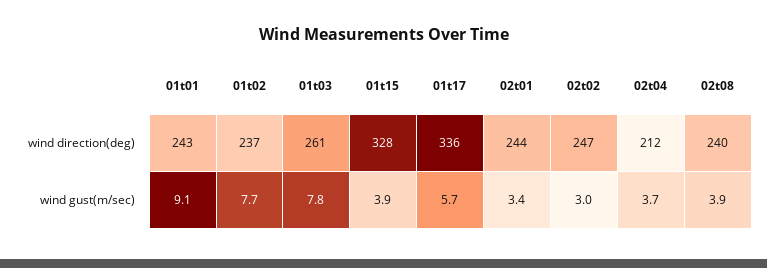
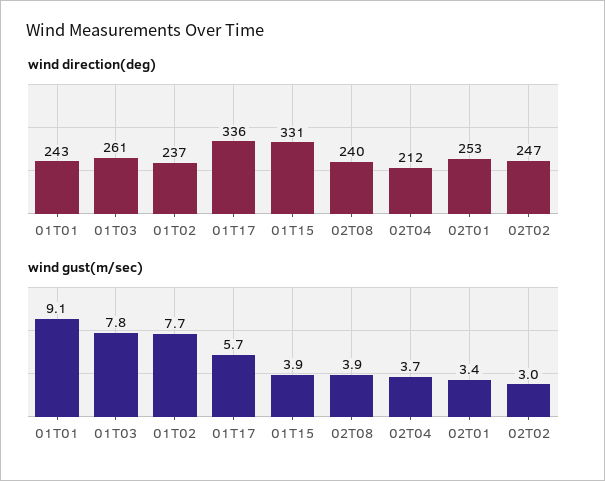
wind direction(deg), 01t15: 328 -> 331
wind direction(deg), 02t01: 244 -> 253

